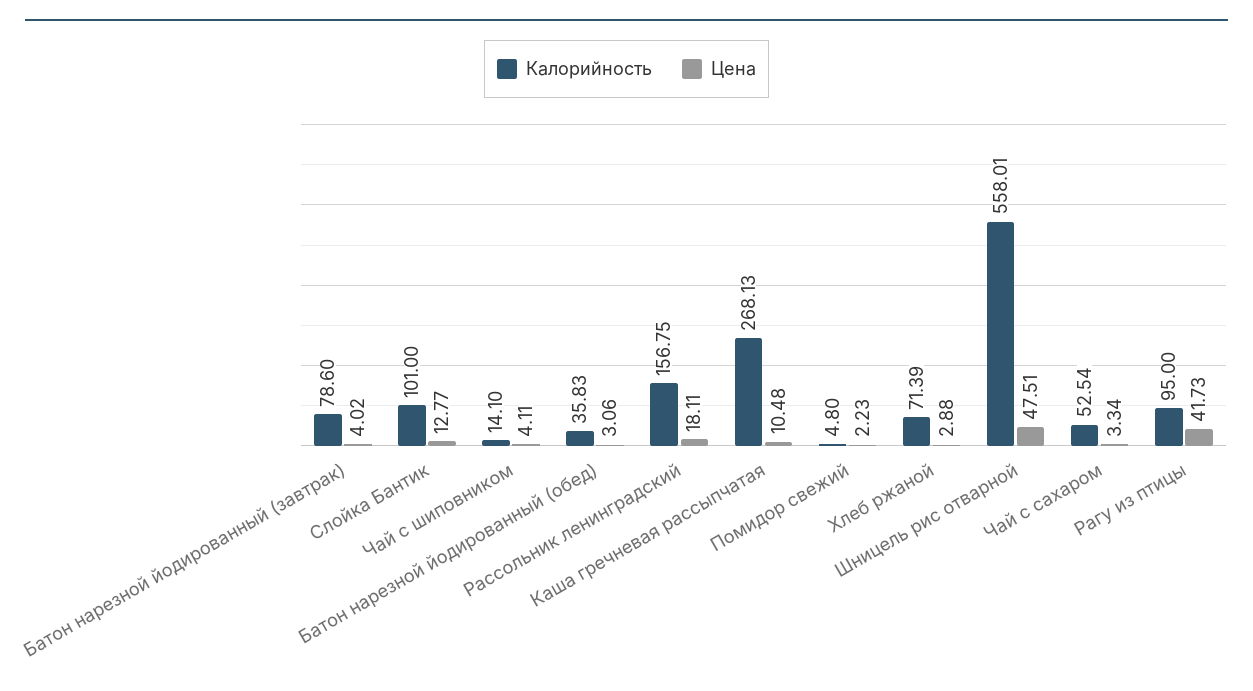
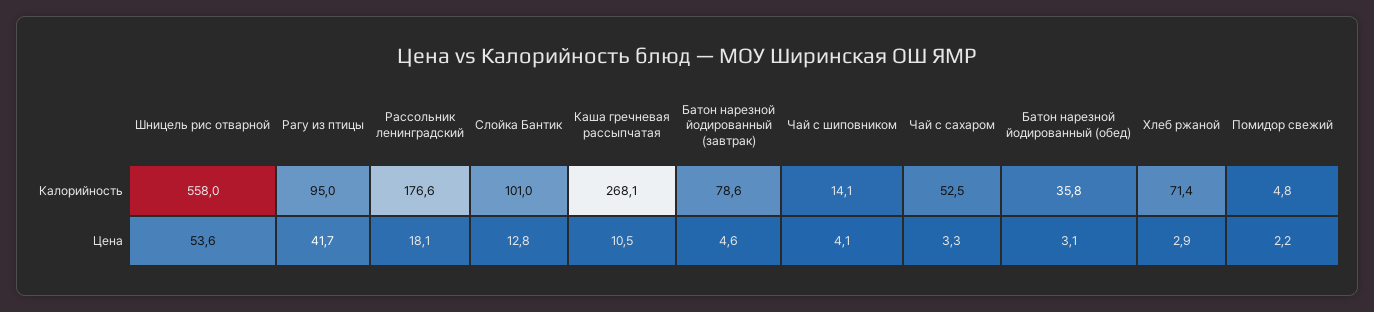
Цена, Батон нарезной йодированный (завтрак): 4.02 -> 4.6
Калорийность, Рассольник ленинградский: 156.75 -> 176.6
Цена, Шницель рис отварной: 47.51 -> 53.6

